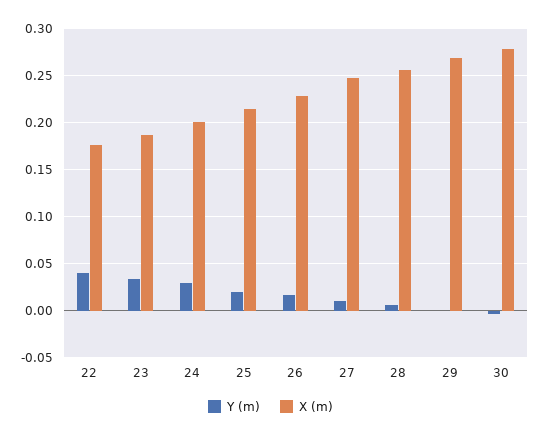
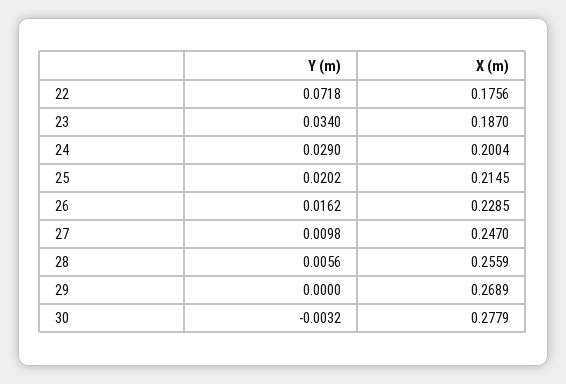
Y (m), 22: 0.04 -> 0.0718

